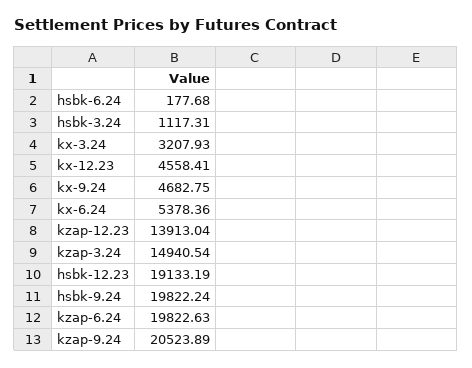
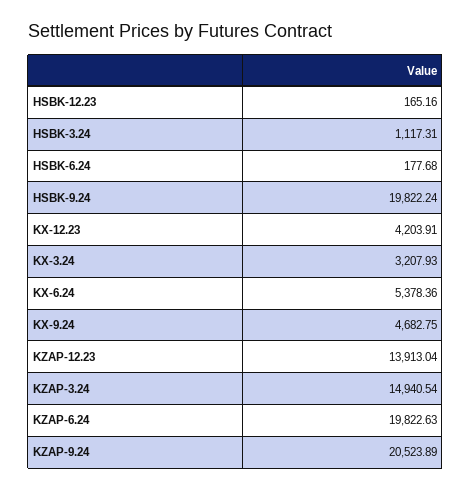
kx-12.23: 4558.41 -> 4203.91
hsbk-12.23: 19133.19 -> 165.16

